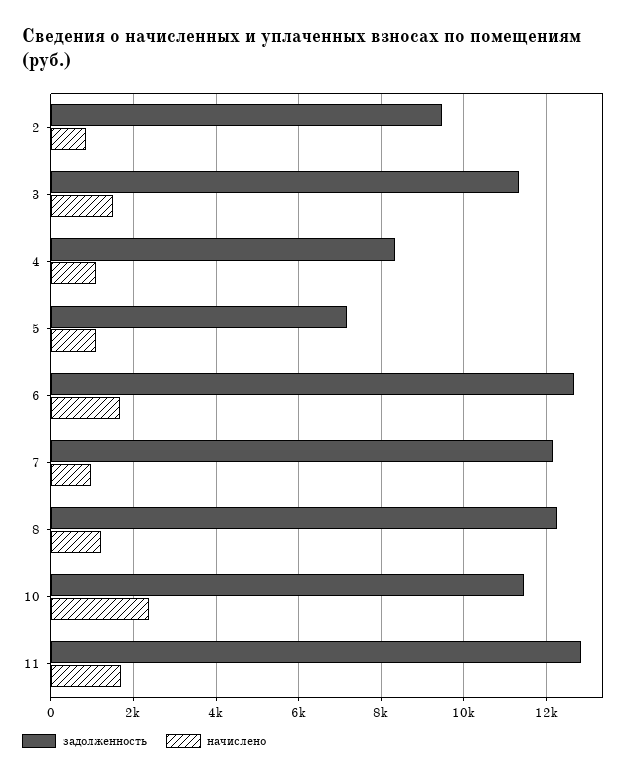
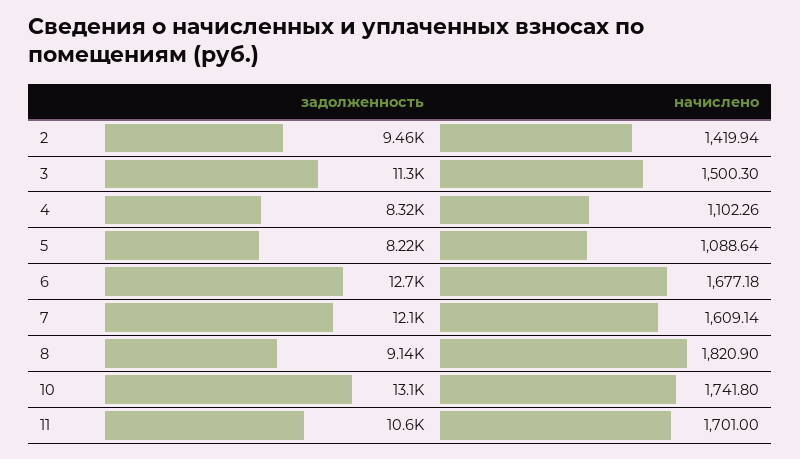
начислено, 2: 800 -> 1419.94
задолженность, 5: 7200 -> 8220
начислено, 7: 1000 -> 1609.14
задолженность, 8: 12200 -> 9140
начислено, 8: 1200 -> 1820.9
задолженность, 10: 11400 -> 13100
начислено, 10: 2400 -> 1741.8
задолженность, 11: 12800 -> 10600

